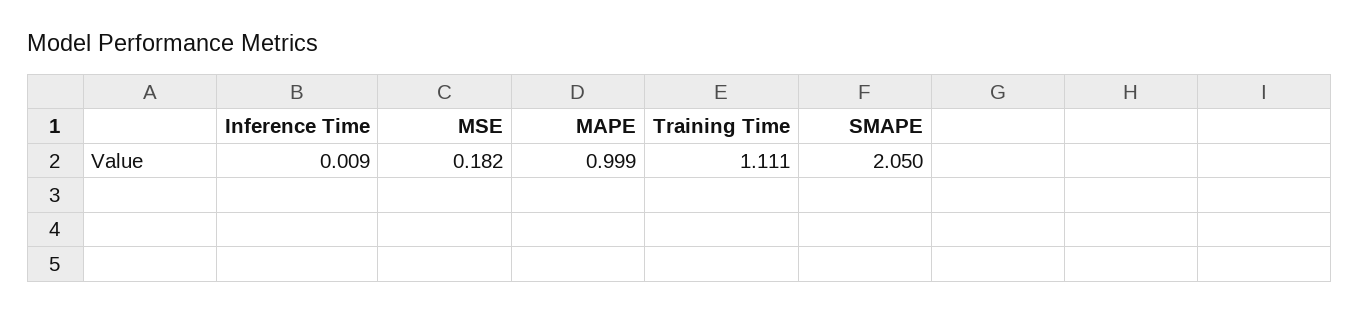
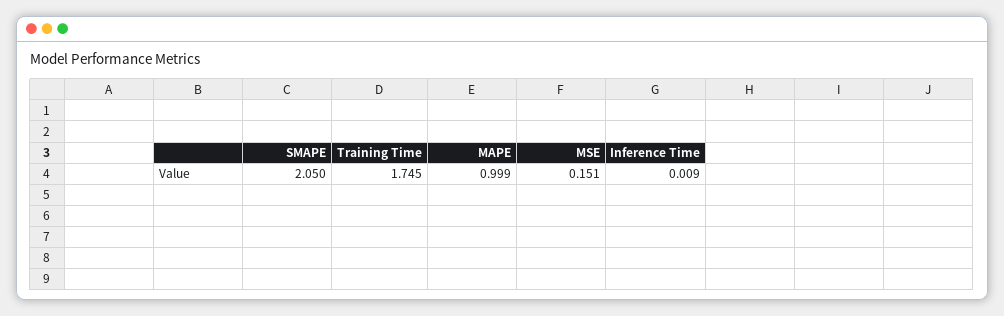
MSE: 0.182 -> 0.151
Training Time: 1.111 -> 1.745

